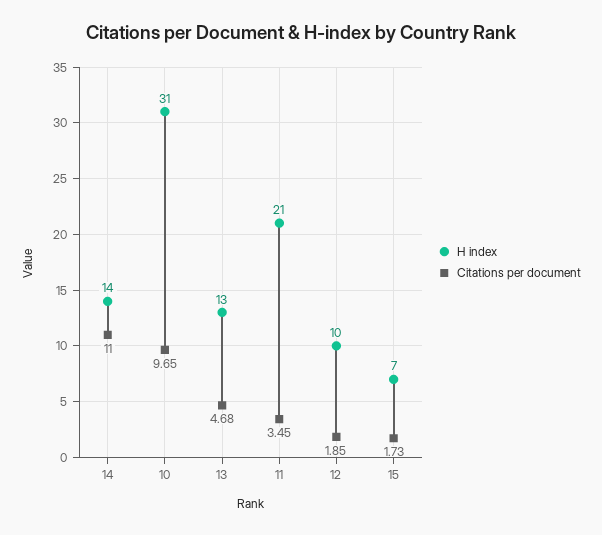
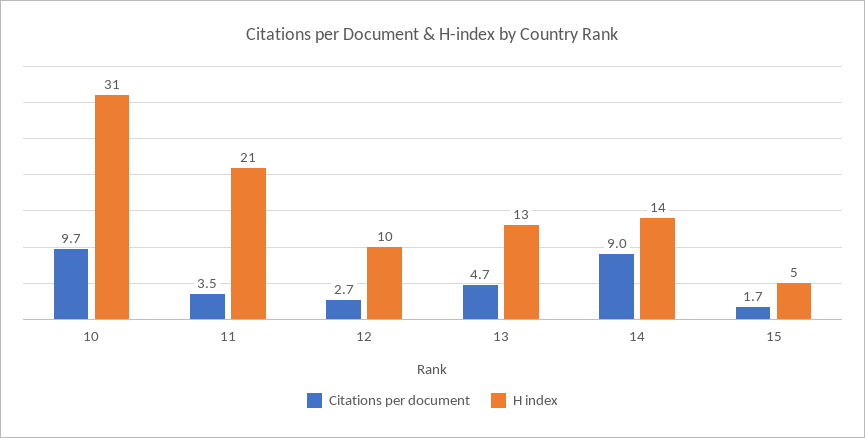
Citations per document, 14: 11 -> 9
Citations per document, 12: 1.85 -> 2.7
H index, 15: 7 -> 5

